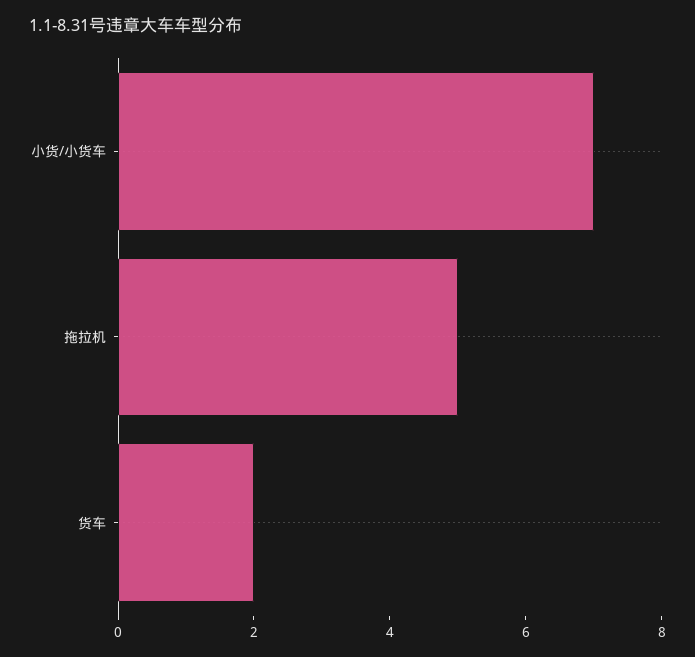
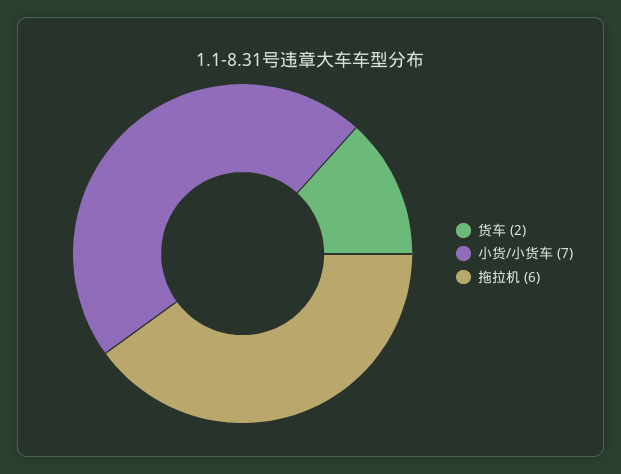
拖拉机: 5 -> 6

